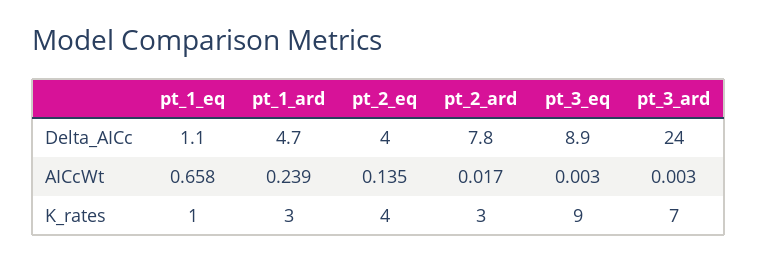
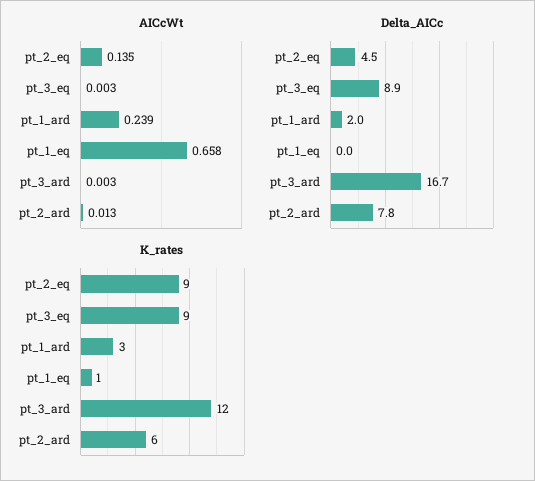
Delta_AICc, pt_1_eq: 1.1 -> 0
Delta_AICc, pt_1_ard: 4.7 -> 2
Delta_AICc, pt_2_eq: 4 -> 4.5
Delta_AICc, pt_3_ard: 24 -> 16.7
AICcWt, pt_2_ard: 0.017 -> 0.013
K_rates, pt_2_eq: 4 -> 9
K_rates, pt_2_ard: 3 -> 6
K_rates, pt_3_ard: 7 -> 12

